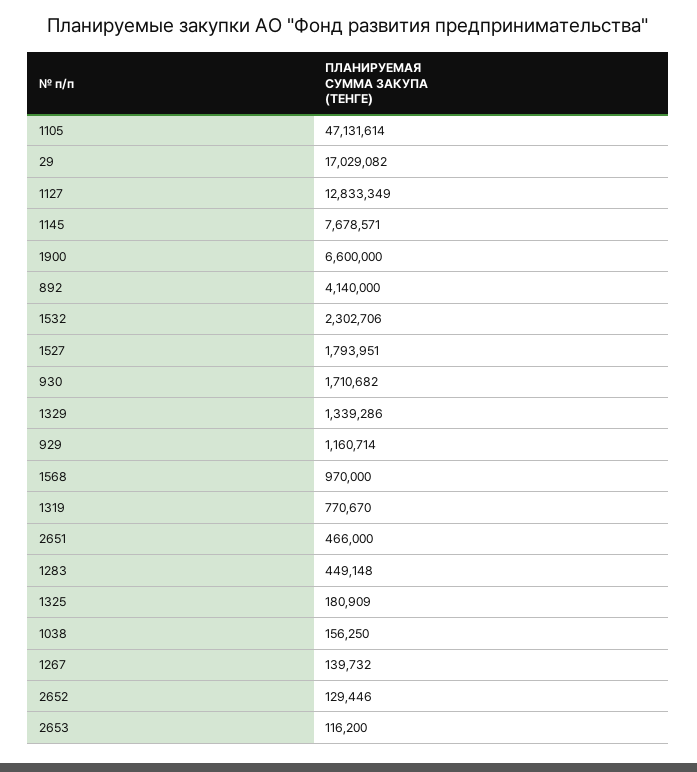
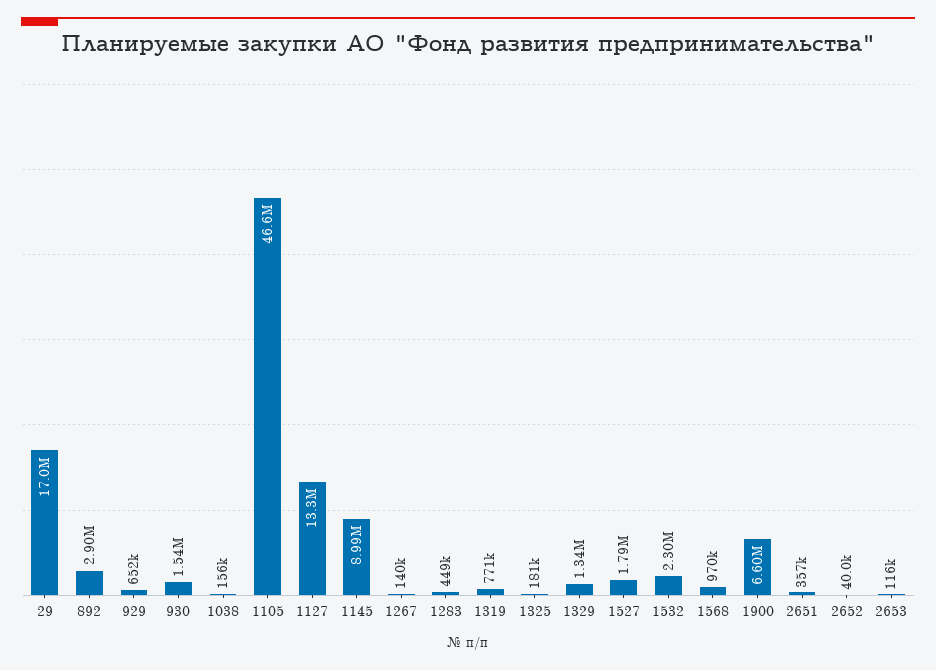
1105: 47131614 -> 46600000
1127: 12833349 -> 13300000
1145: 7678571 -> 8990000
892: 4140000 -> 2900000
930: 1710682 -> 1540000
929: 1160714 -> 652000
2651: 466000 -> 357000
2652: 129446 -> 40000

